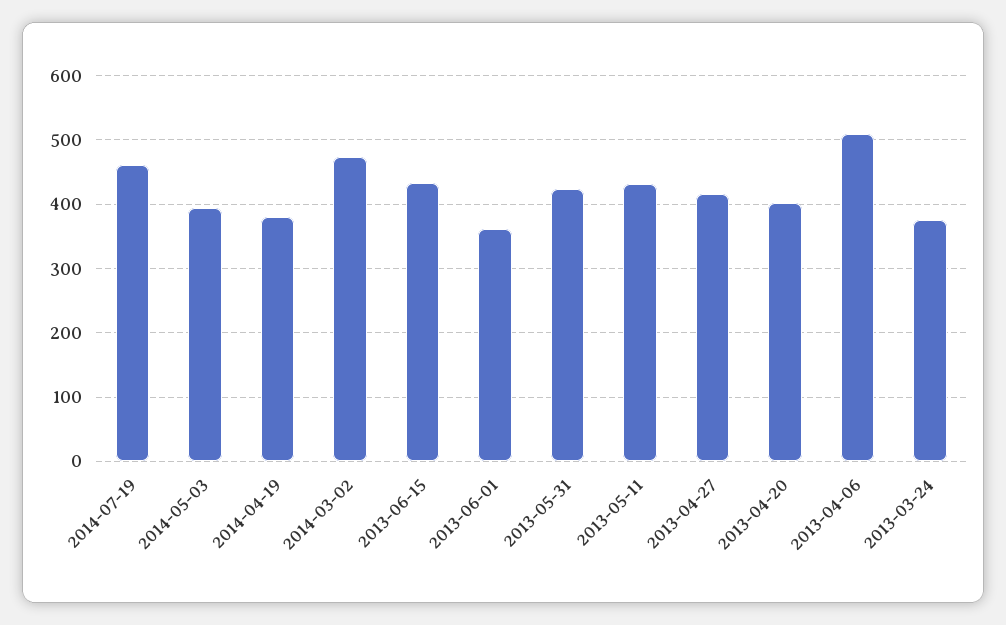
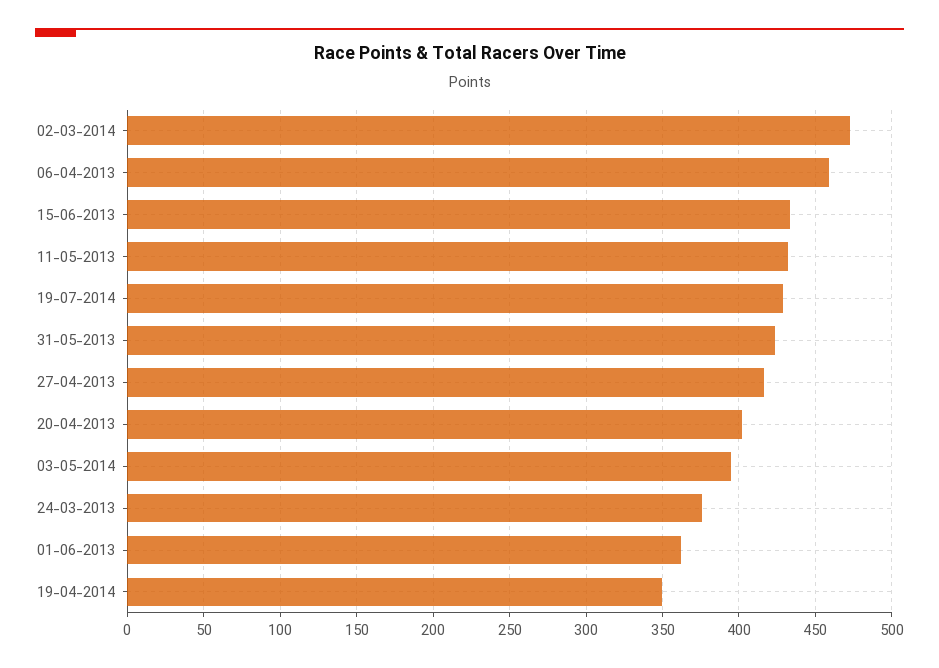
2014-07-19: 460 -> 430
2014-04-19: 380 -> 350
2013-04-06: 510 -> 460

